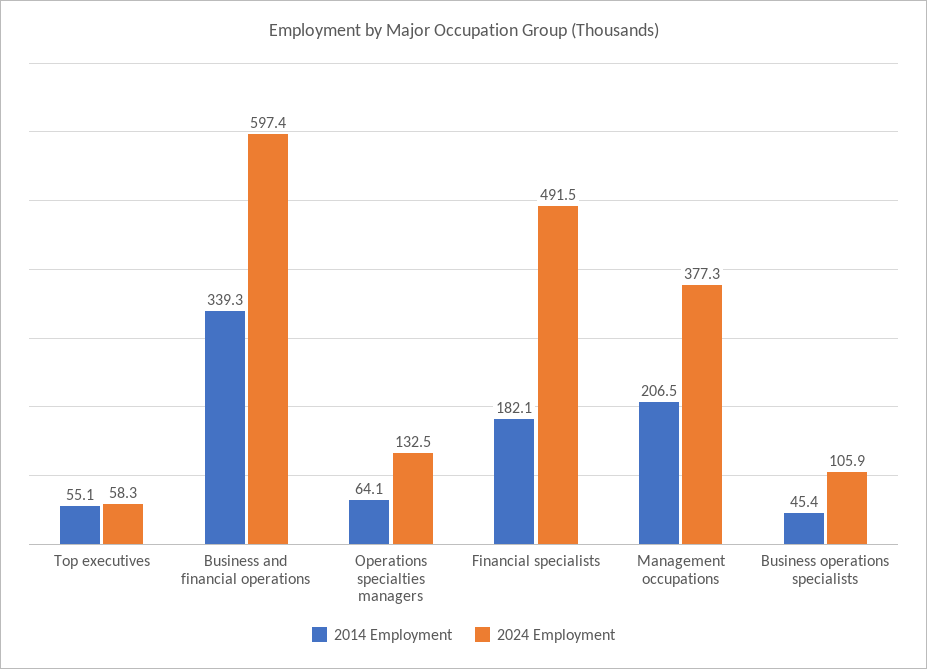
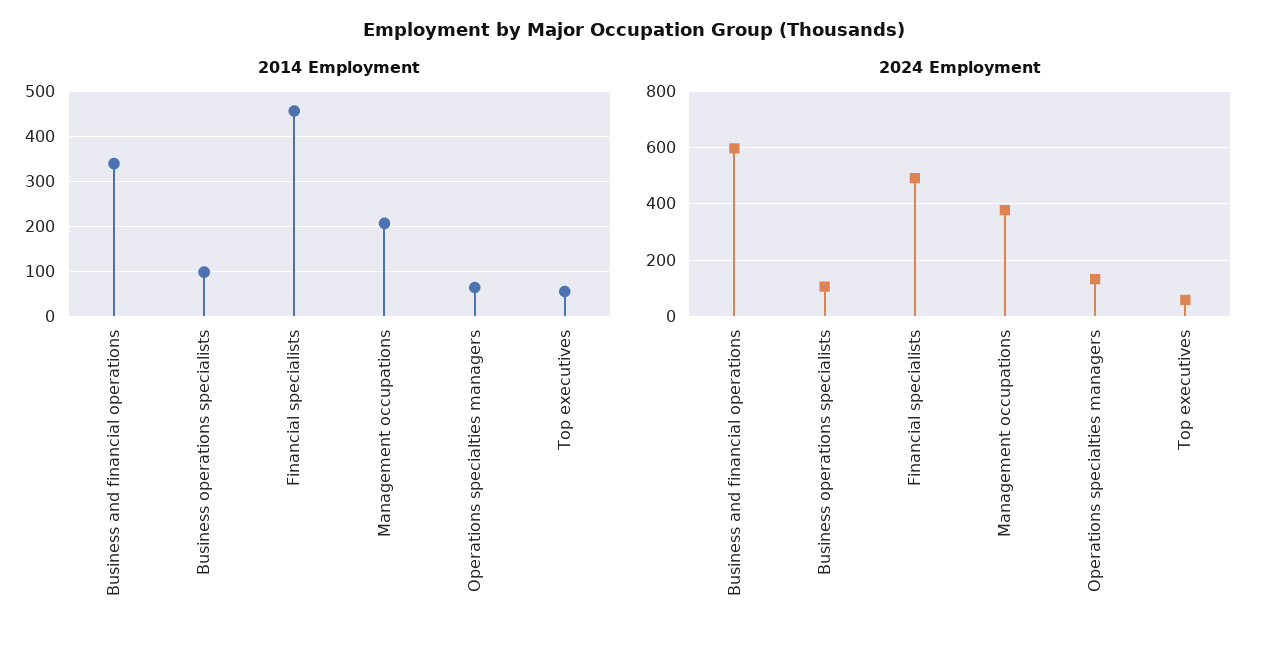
2014 Employment, Financial specialists: 182.1 -> 460
2014 Employment, Business operations specialists: 45.4 -> 100

